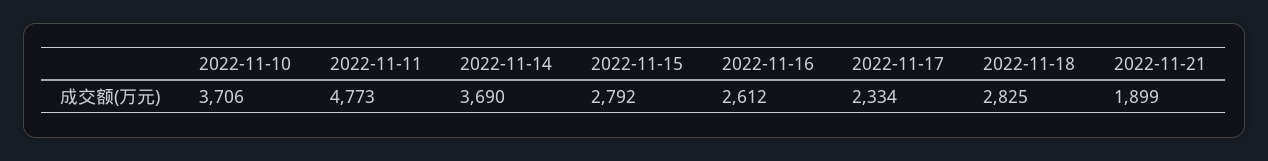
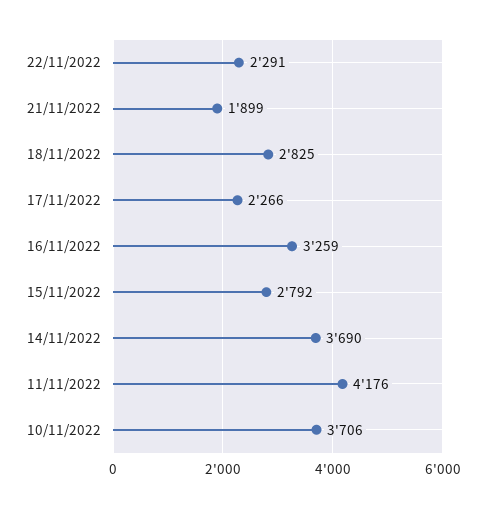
2022-11-11: 4773 -> 4176
2022-11-16: 2612 -> 3259
2022-11-17: 2334 -> 2266
22/11/2022: none -> 2291

